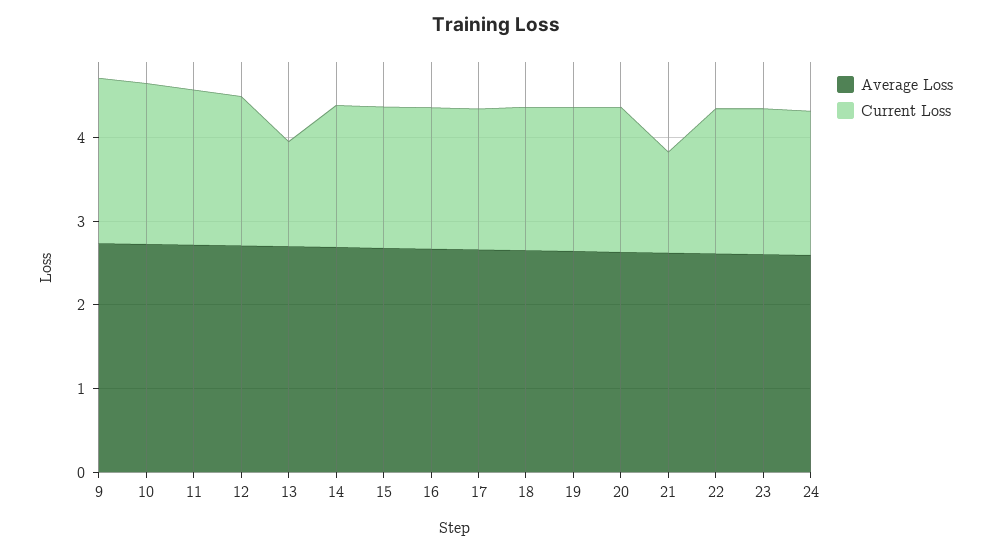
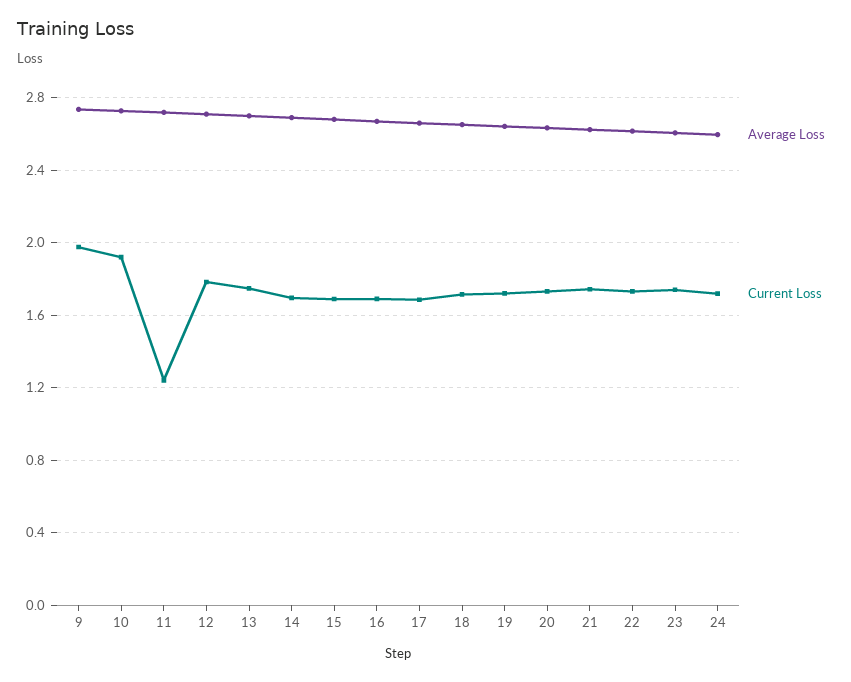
Current Loss, 11: 1.8 -> 1.25
Current Loss, 13: 1.2 -> 1.75
Current Loss, 21: 1.2 -> 1.75

